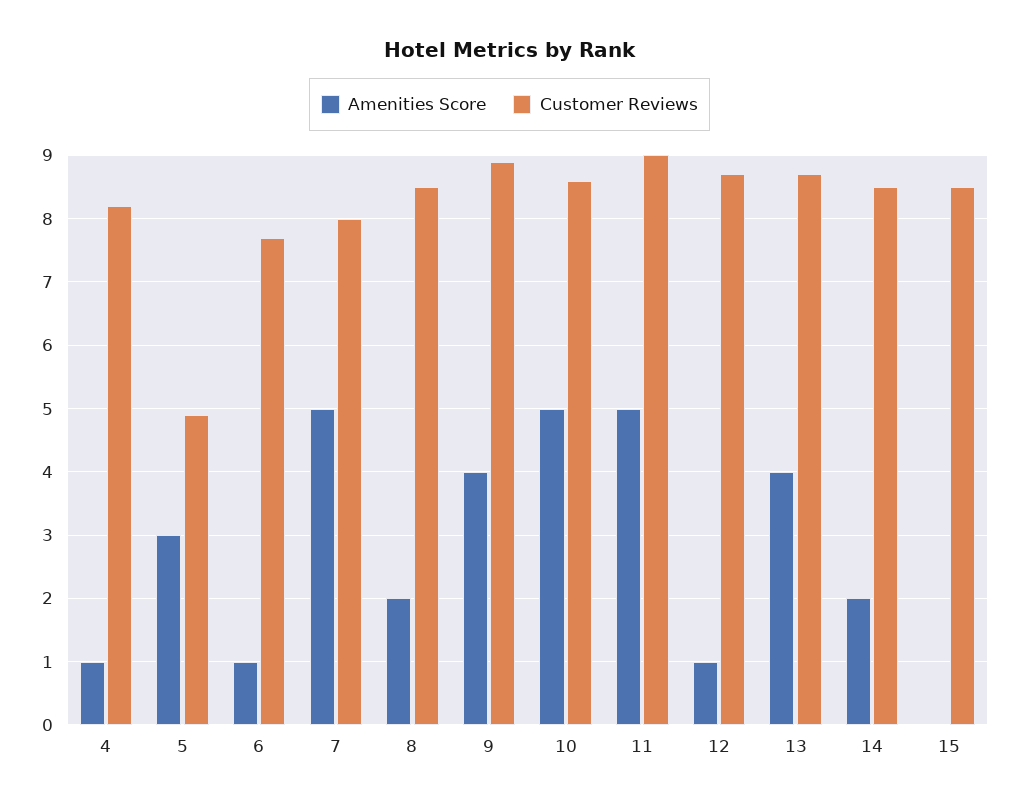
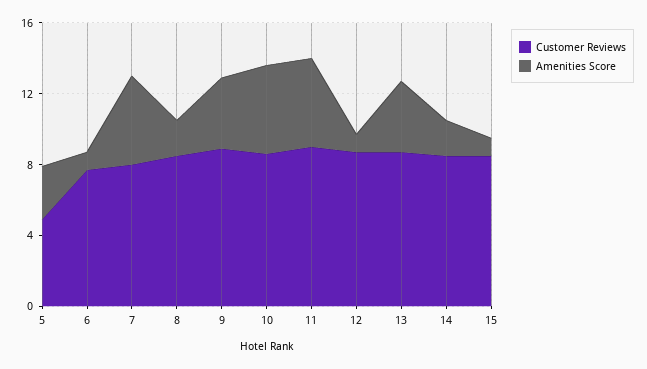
Amenities Score, 4: 1 -> none
Customer Reviews, 4: 8.2 -> none
Amenities Score, 15: 0 -> 1

